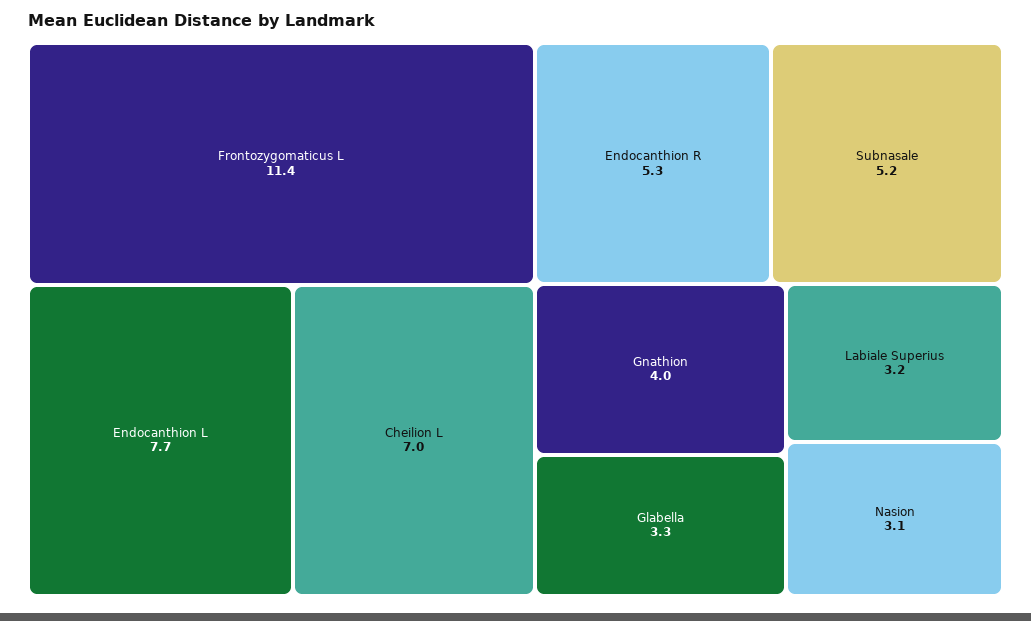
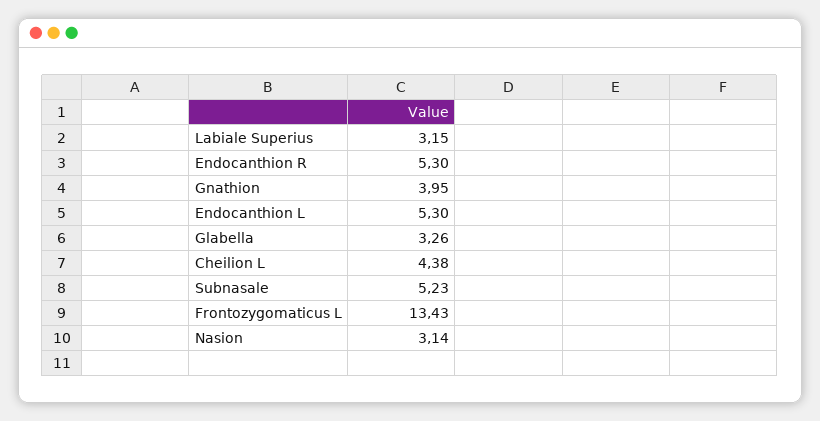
Frontozygomaticus L: 11.4 -> 13.43
Endocanthion L: 7.7 -> 5.3
Cheilion L: 7 -> 4.38

